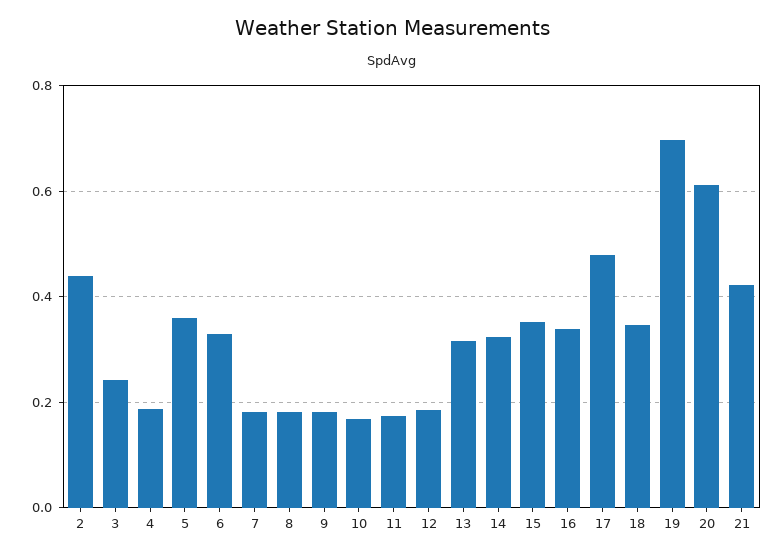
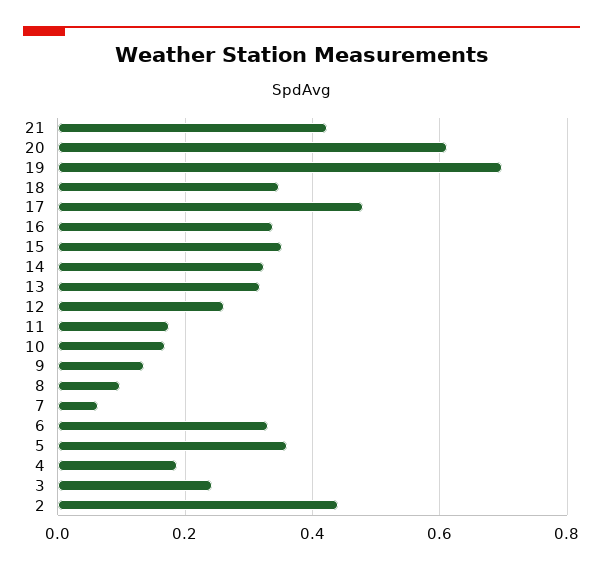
7: 0.18 -> 0.06
8: 0.18 -> 0.1
9: 0.18 -> 0.14
12: 0.18 -> 0.26

